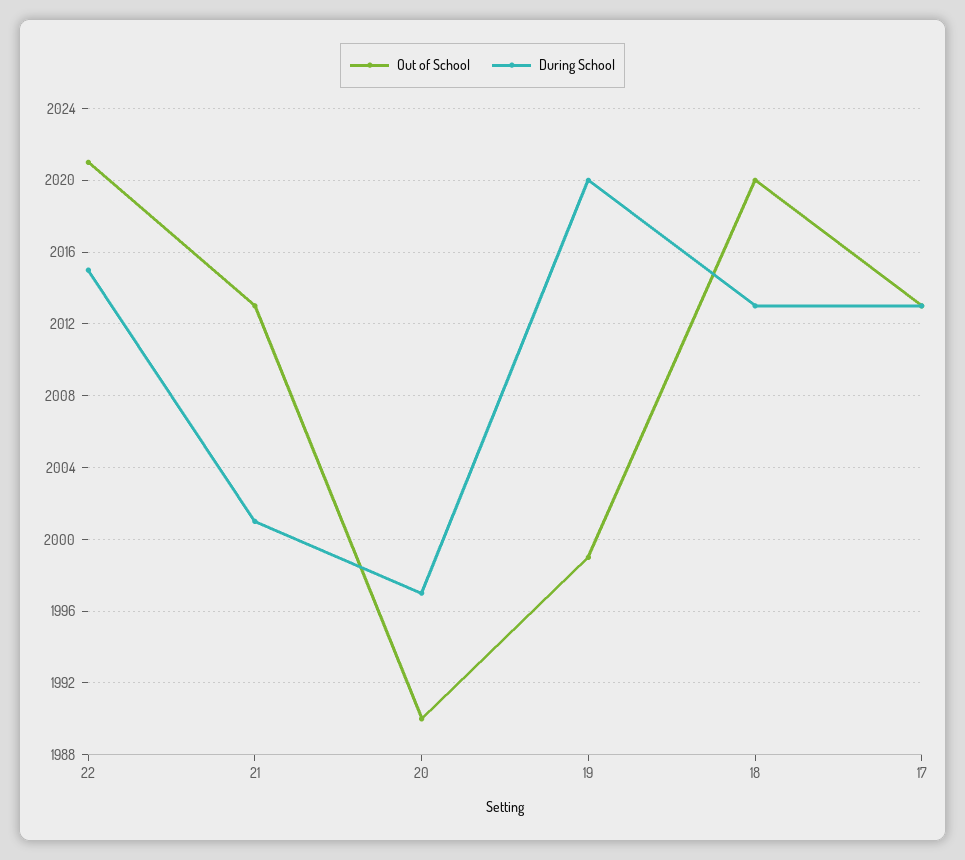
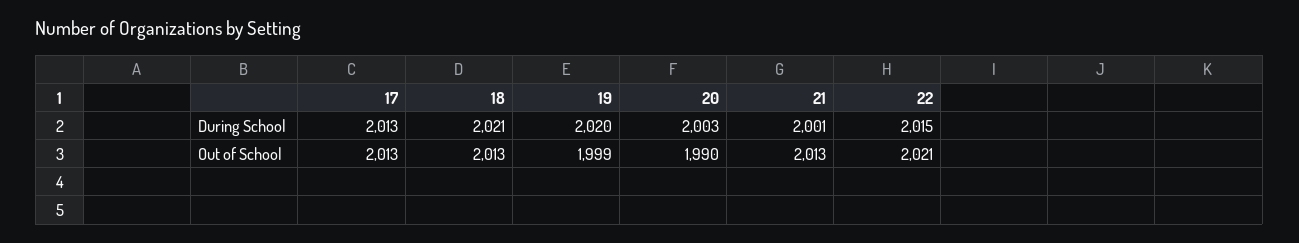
During School, 20: 1997 -> 2003
Out of School, 18: 2020 -> 2013
During School, 18: 2013 -> 2021

